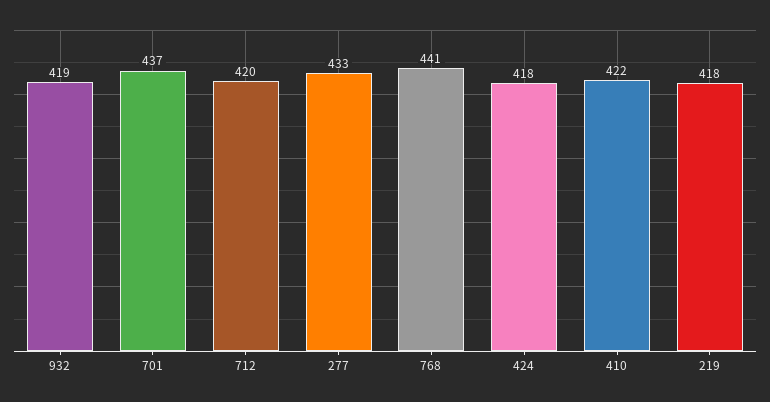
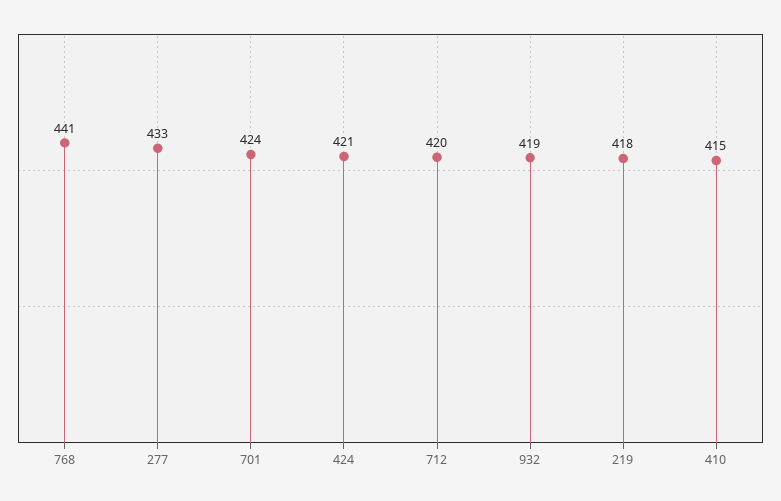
701: 437 -> 424
424: 418 -> 421
410: 422 -> 415

